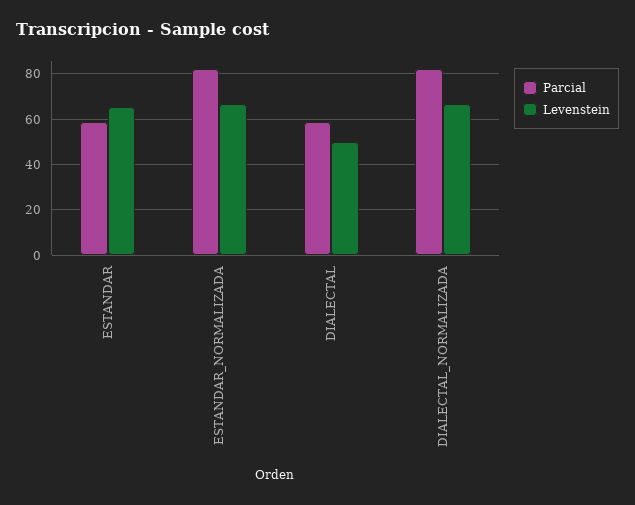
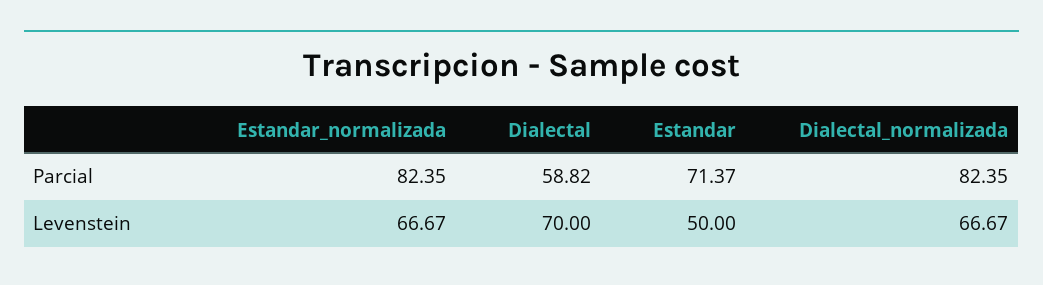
Parcial, ESTANDAR: 60 -> 71.37
Levenstein, ESTANDAR: 65 -> 50
Levenstein, DIALECTAL: 50 -> 70

